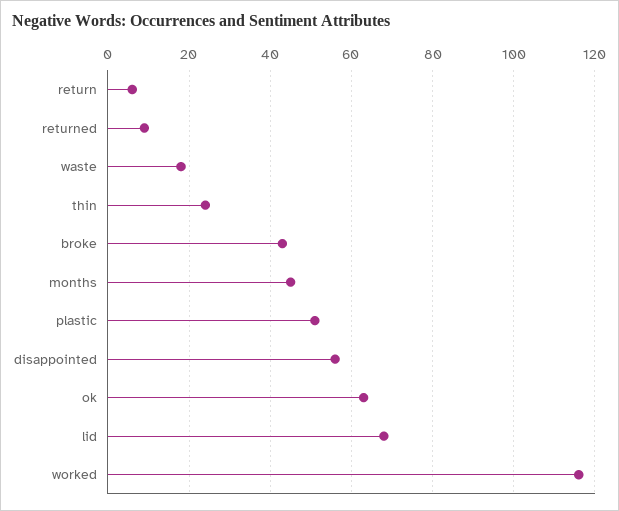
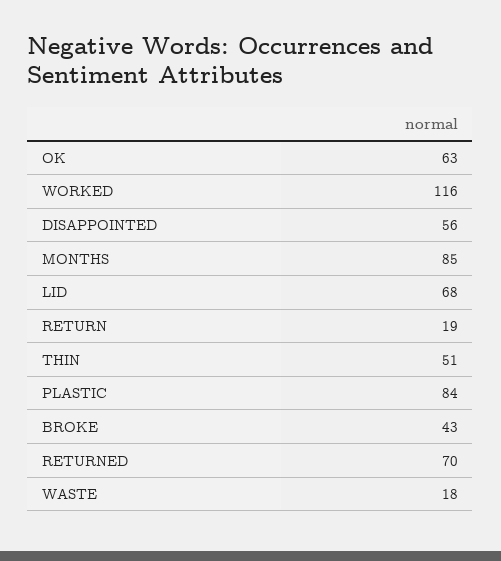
return: 5 -> 19
returned: 10 -> 70
thin: 25 -> 51
months: 45 -> 85
plastic: 50 -> 84

